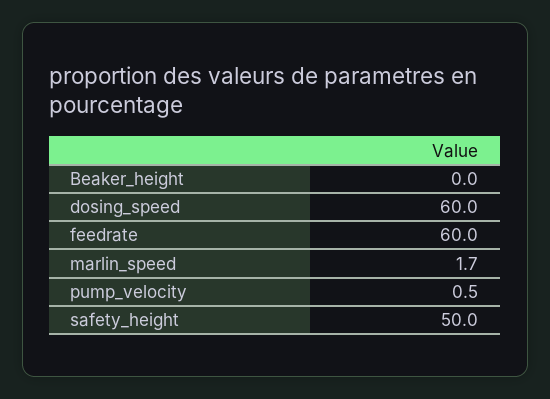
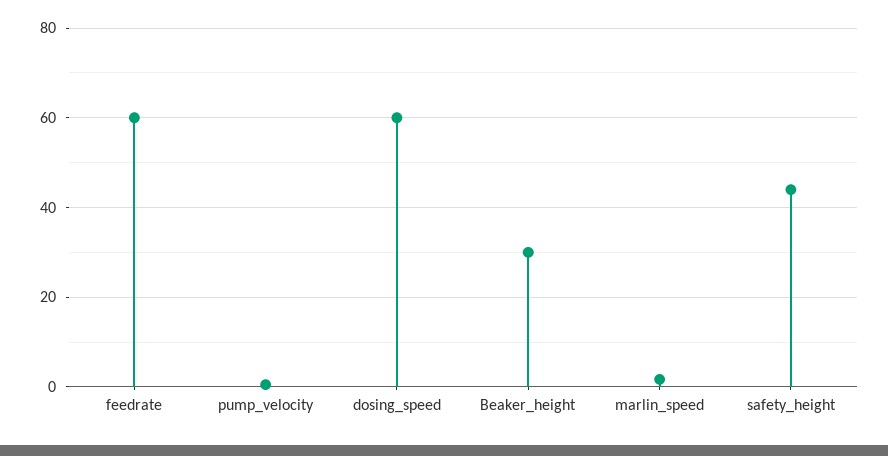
Beaker_height: 0 -> 30
safety_height: 50 -> 44

